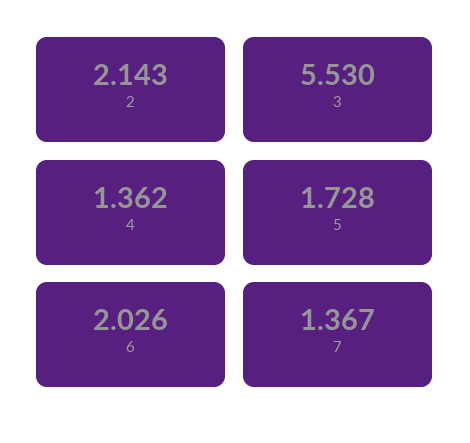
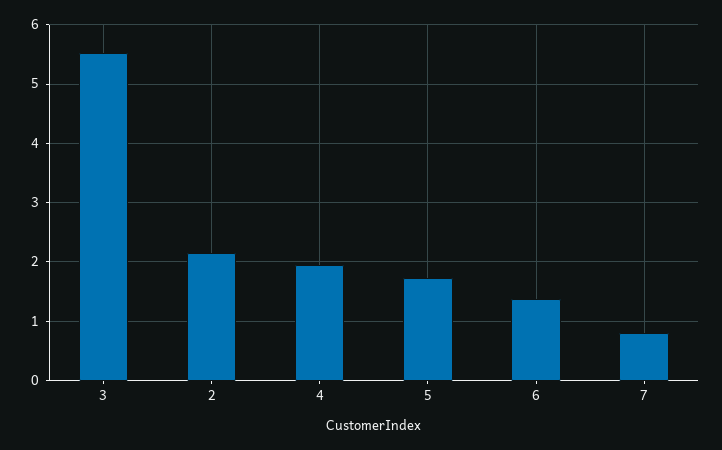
4: 1.362 -> 2
6: 2.026 -> 1.4
7: 1.367 -> 0.8

